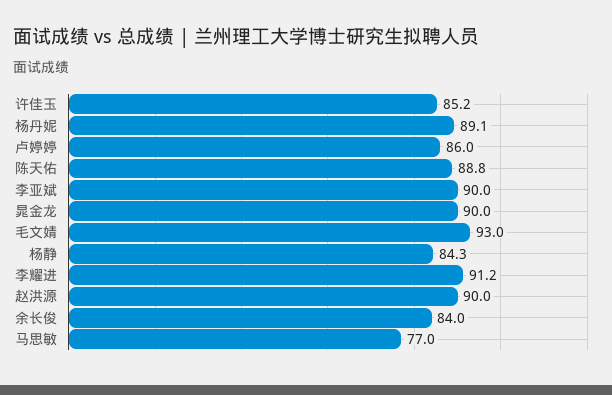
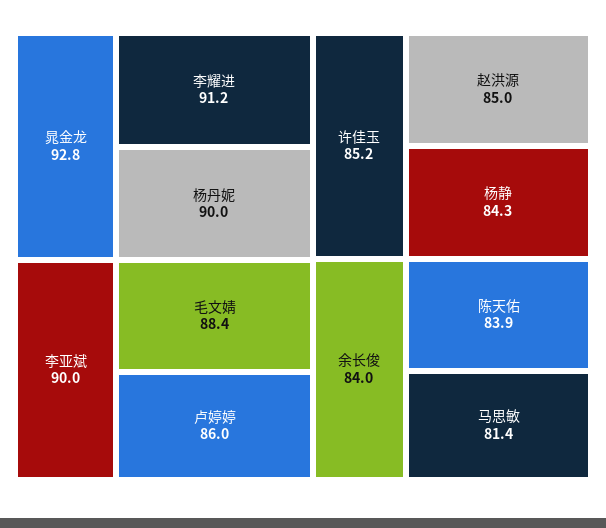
杨丹妮: 89.1 -> 90
陈天佑: 88.8 -> 83.9
晁金龙: 90 -> 92.8
毛文婧: 93 -> 88.4
赵洪源: 90 -> 85
马思敏: 77 -> 81.4

